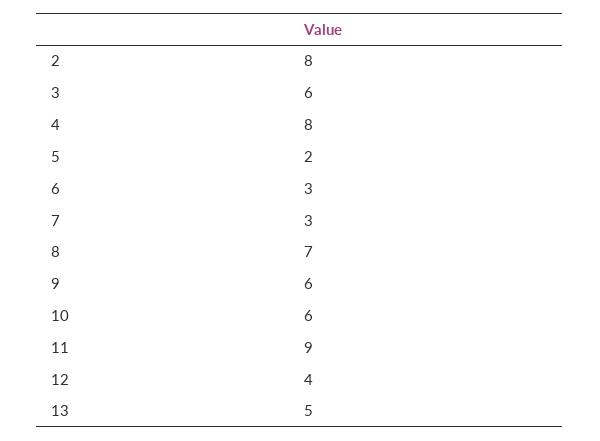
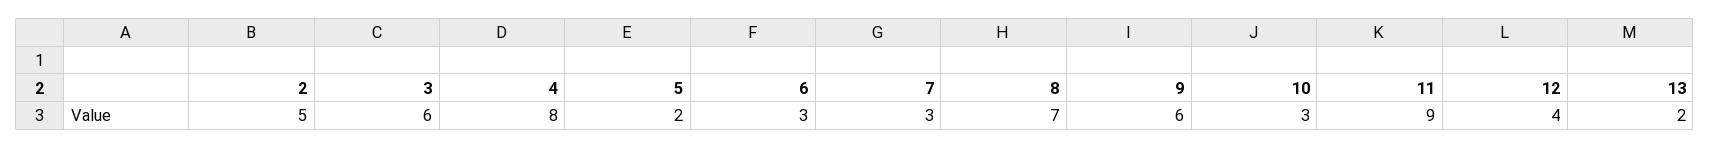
2: 8 -> 5
10: 6 -> 3
13: 5 -> 2

